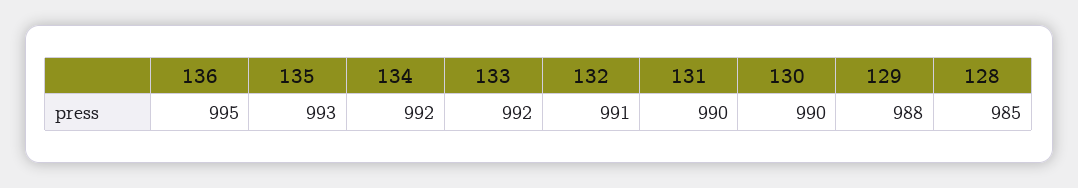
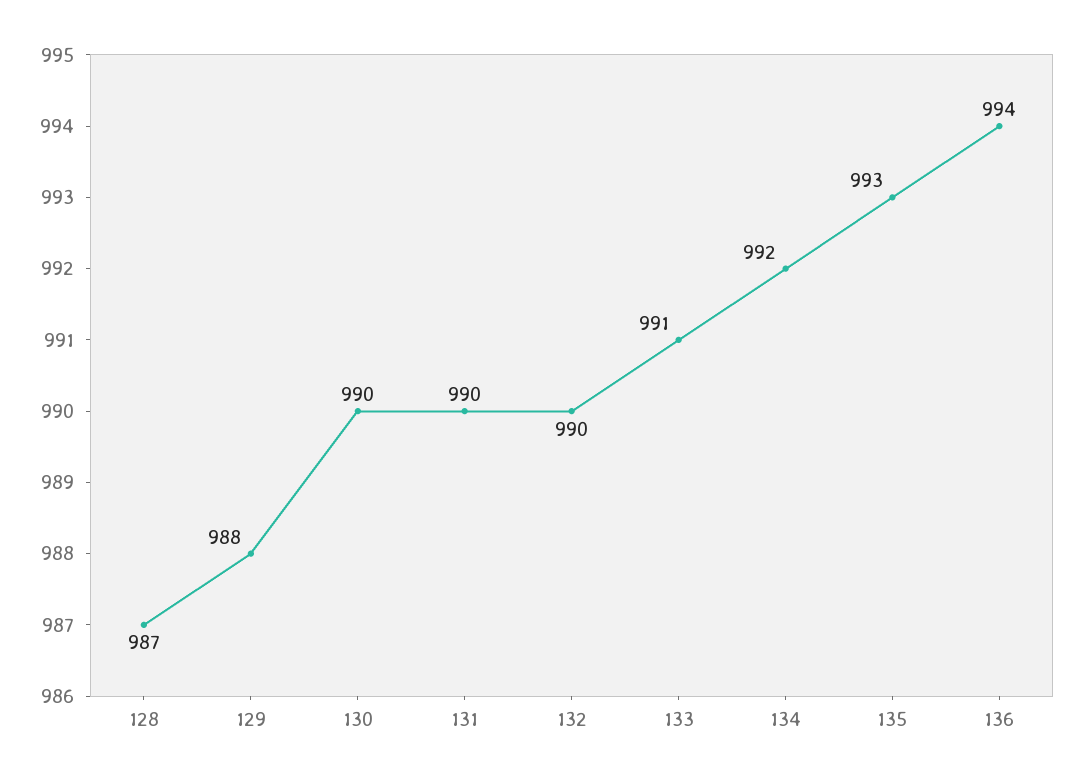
136: 995 -> 994
133: 992 -> 991
132: 991 -> 990
128: 985 -> 987

